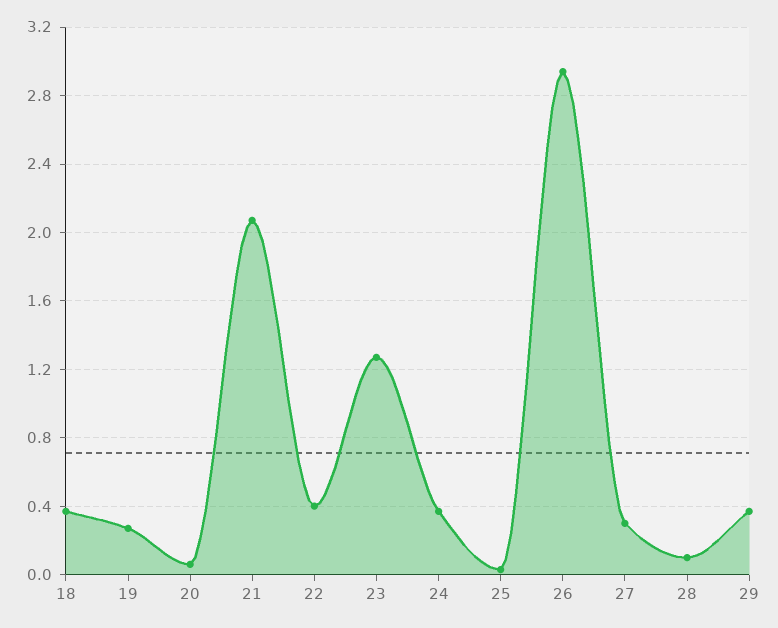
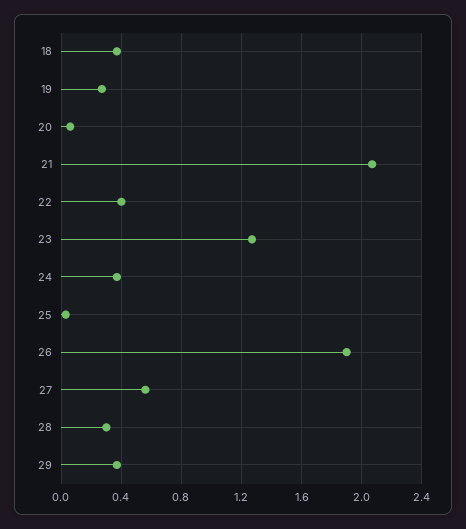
26: 2.95 -> 1.9
27: 0.3 -> 0.55
28: 0.1 -> 0.3

